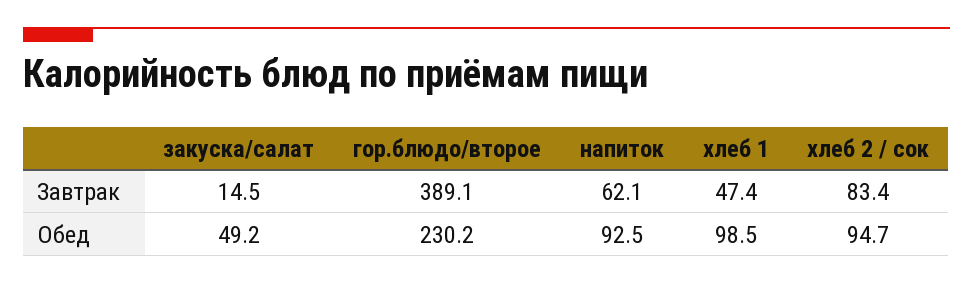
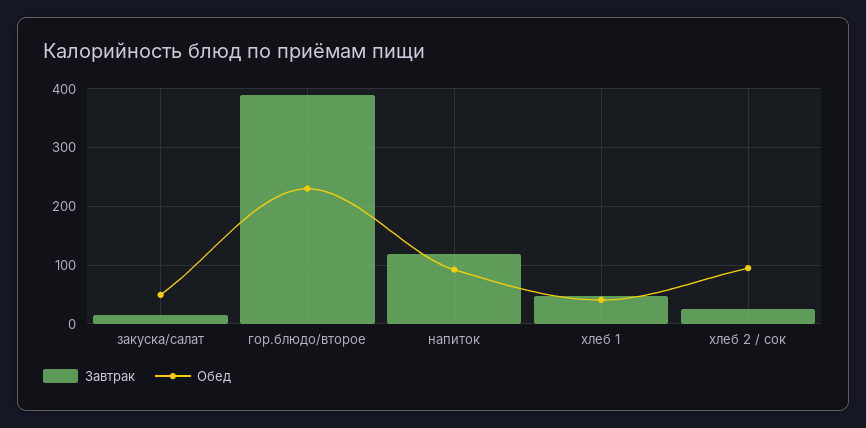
Завтрак, напиток: 62.1 -> 120
Завтрак, хлеб 2 / сок: 83.4 -> 20
Обед, хлеб 1: 98.5 -> 40

